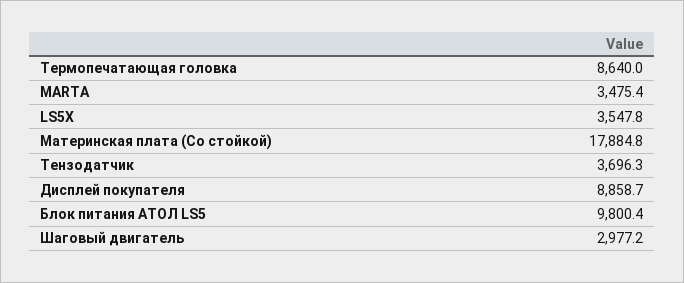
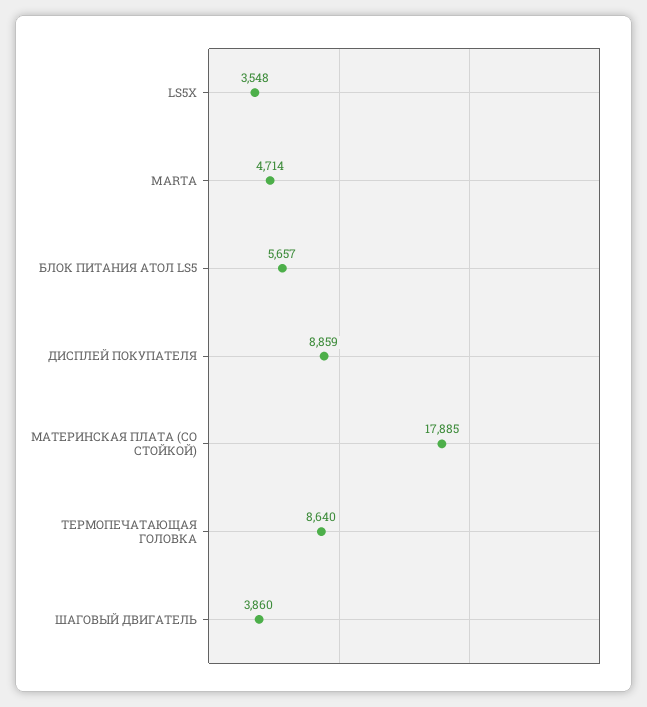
MARTA: 3475.4 -> 4714
Тензодатчик: 3696.3 -> none
Блок питания АТОЛ LS5: 9800.4 -> 5657
Шаговый двигатель: 2977.2 -> 3860

